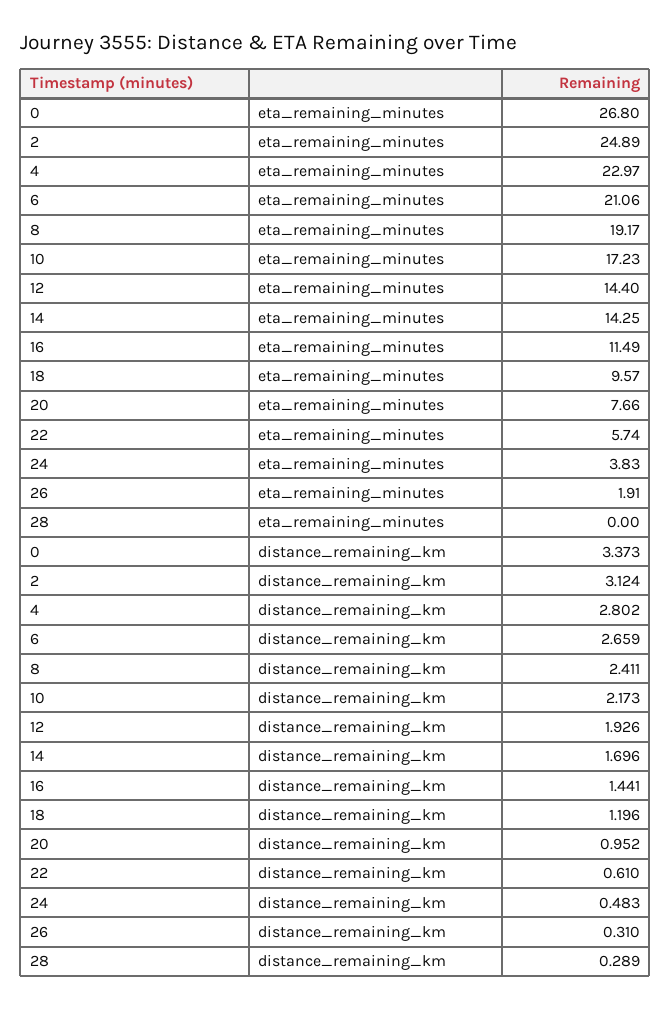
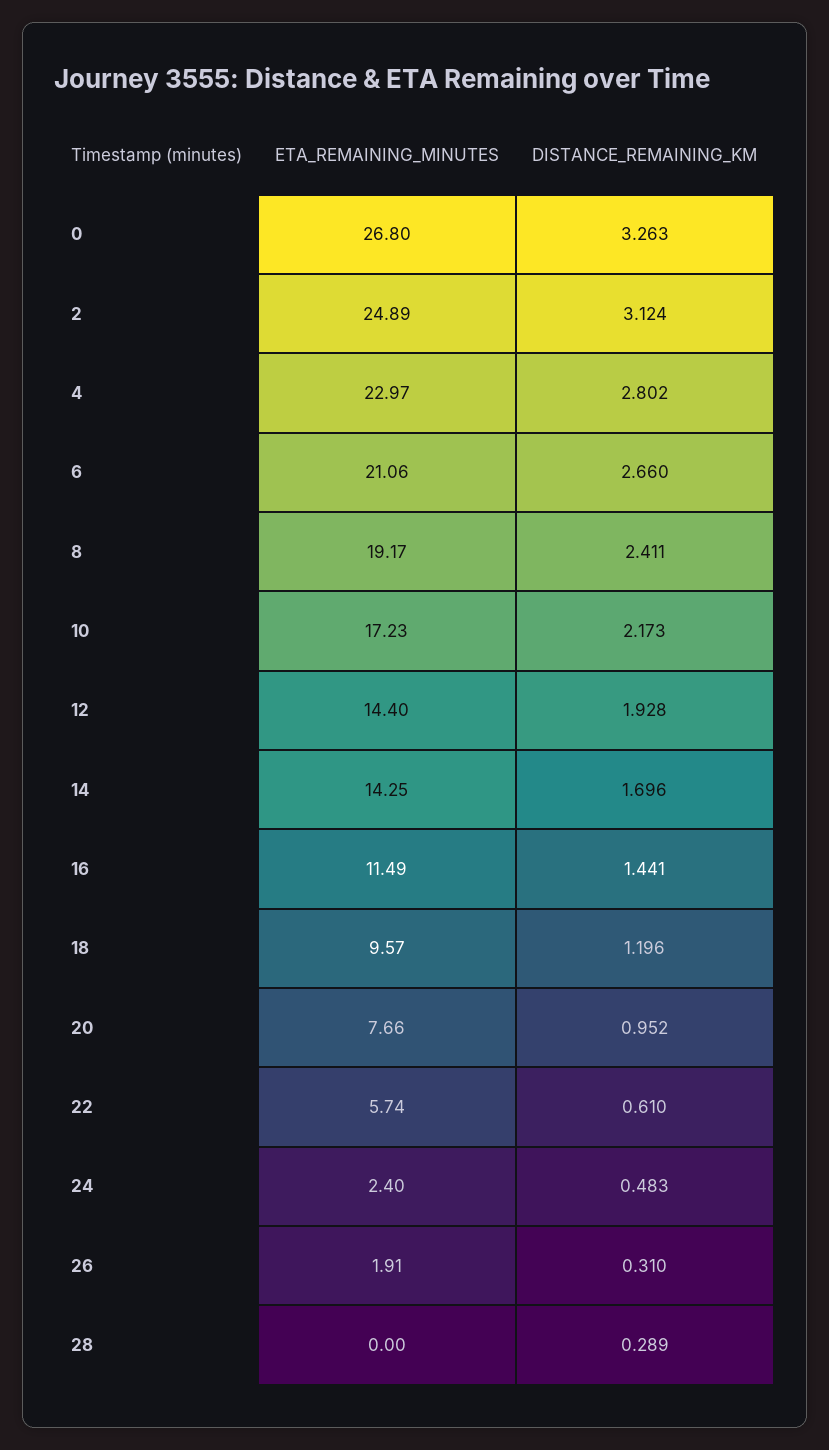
24, eta_remaining_minutes: 3.83 -> 2.4
0, distance_remaining_km: 3.373 -> 3.263
6, distance_remaining_km: 2.659 -> 2.66
12, distance_remaining_km: 1.926 -> 1.928

